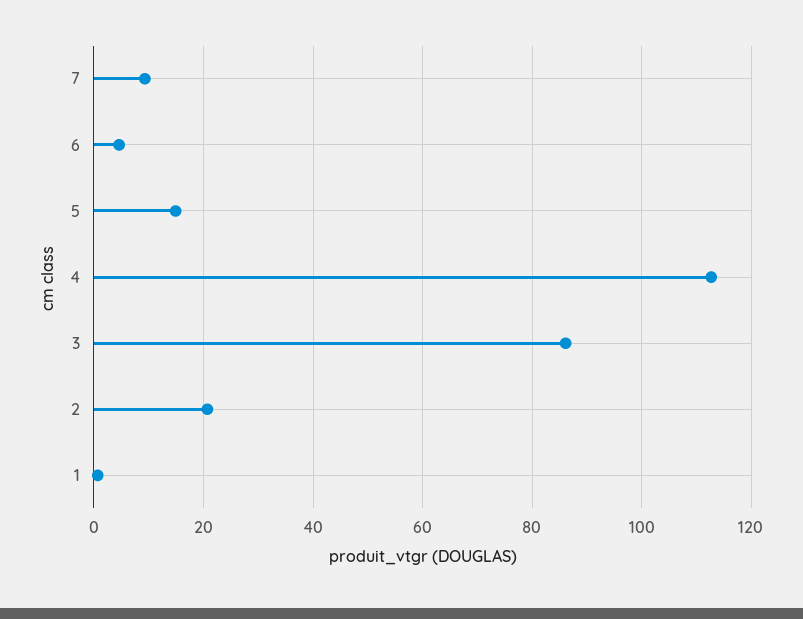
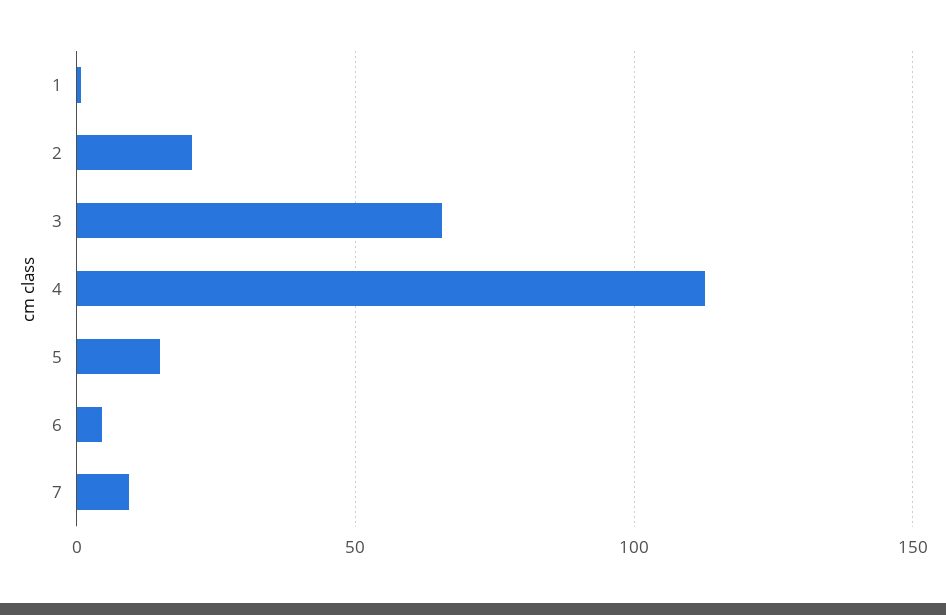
3: 86 -> 65

